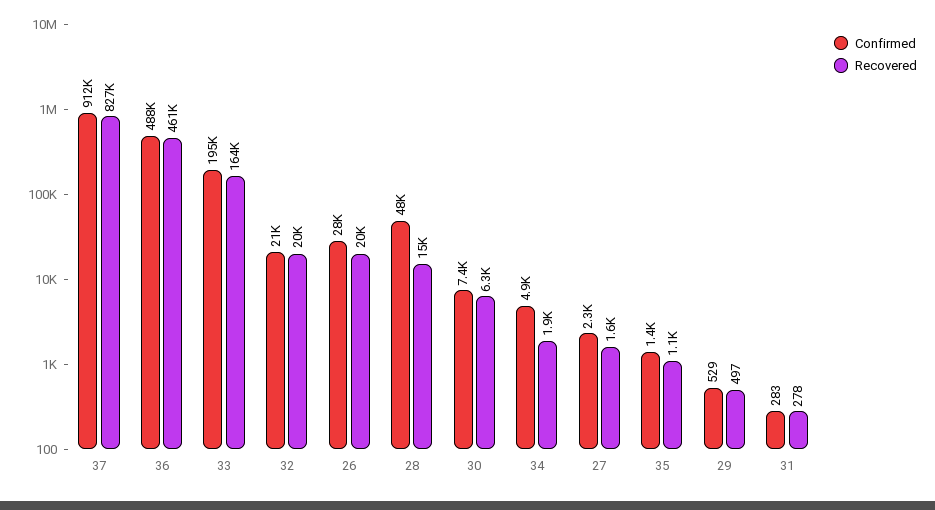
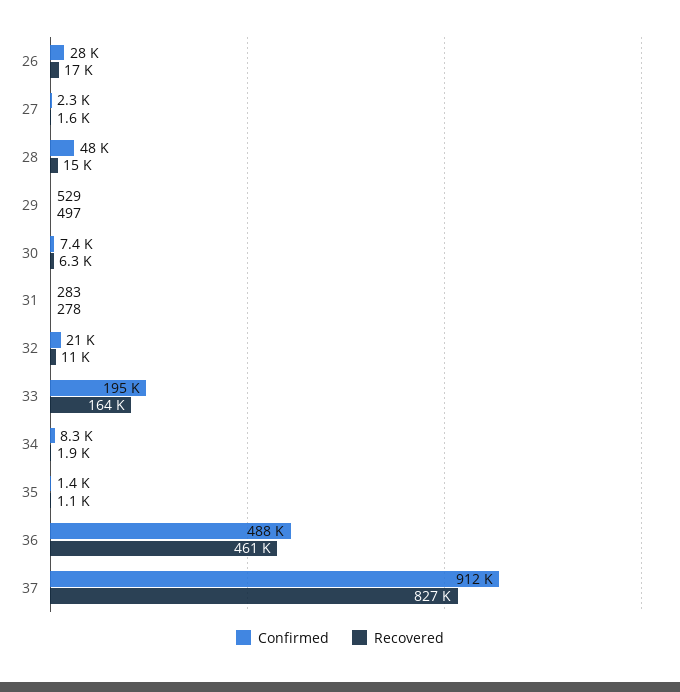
Recovered, 32: 20000 -> 11000
Recovered, 26: 20000 -> 17000
Confirmed, 34: 4900 -> 8300

